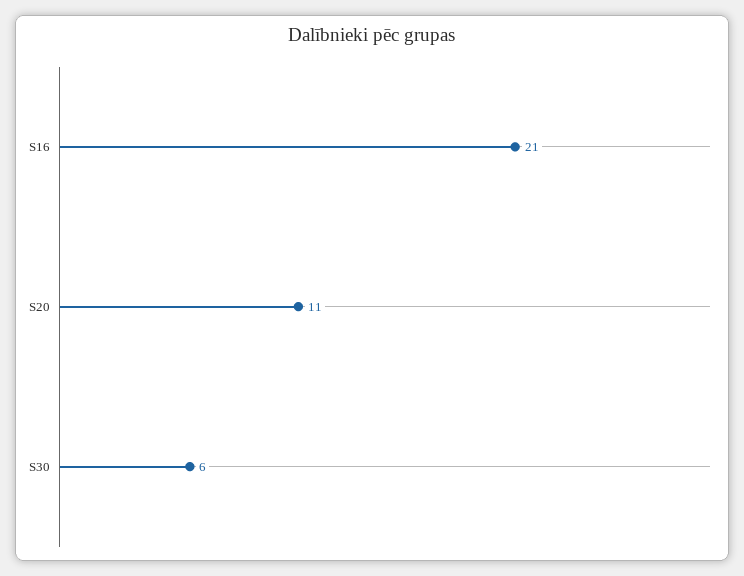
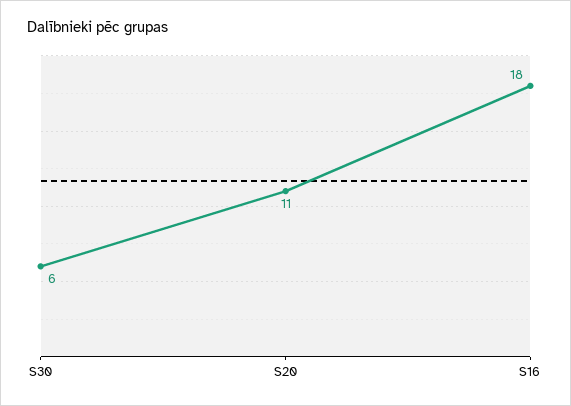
S16: 21 -> 18

